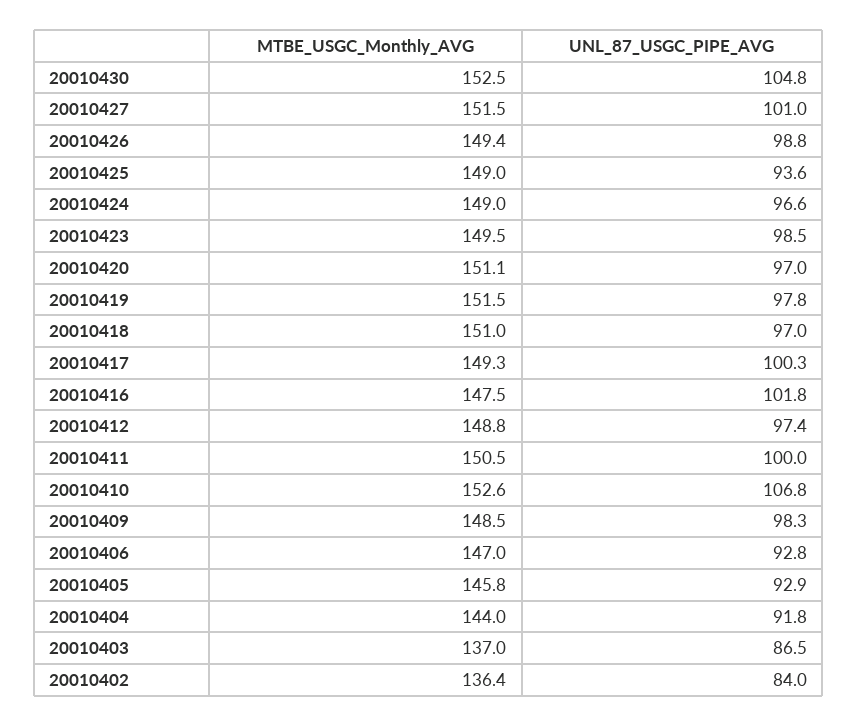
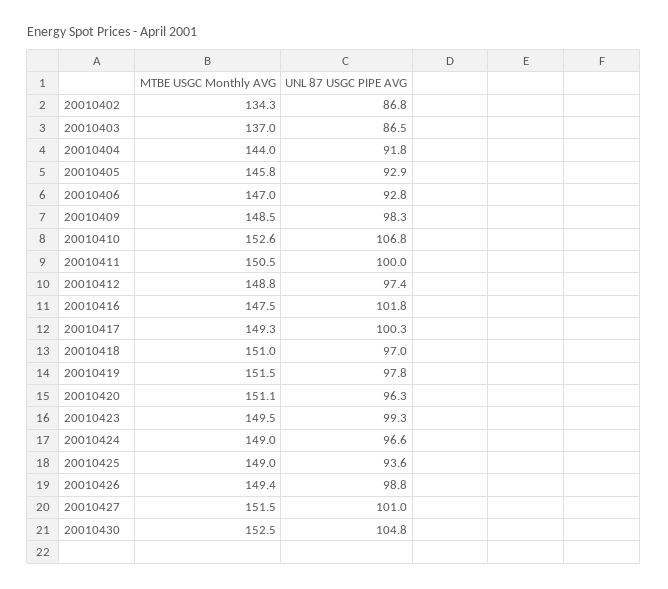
UNL_87_USGC_PIPE_AVG, 20010423: 98.5 -> 99.3
UNL_87_USGC_PIPE_AVG, 20010420: 97 -> 96.3
MTBE_USGC_Monthly_AVG, 20010402: 136.4 -> 134.3
UNL_87_USGC_PIPE_AVG, 20010402: 84 -> 86.8

